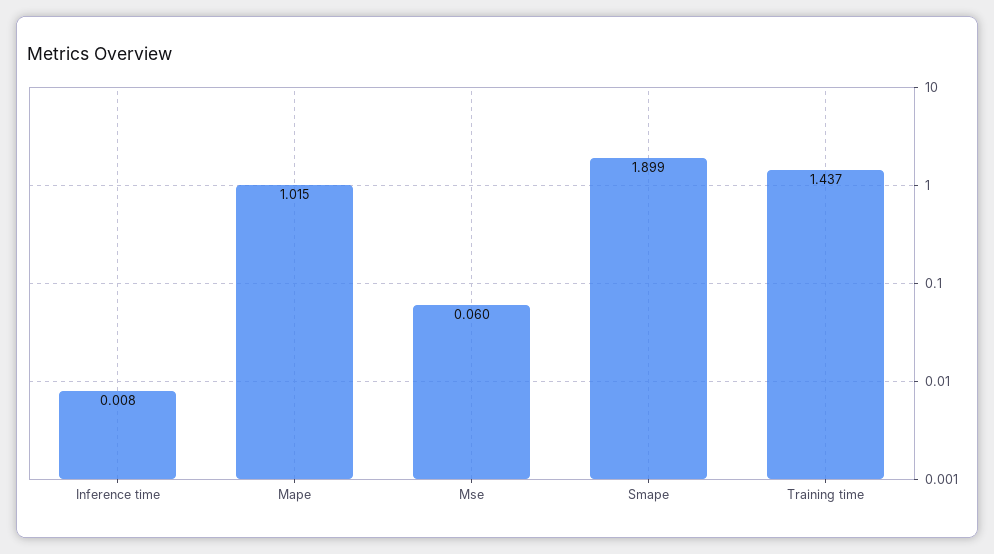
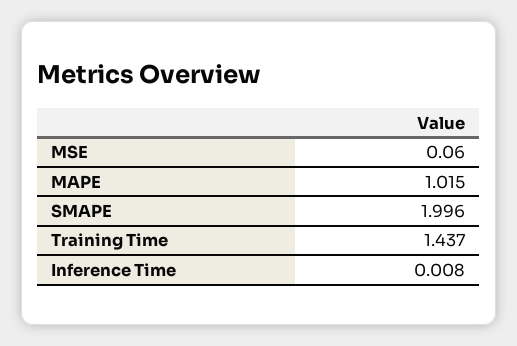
Smape: 1.899 -> 1.996

